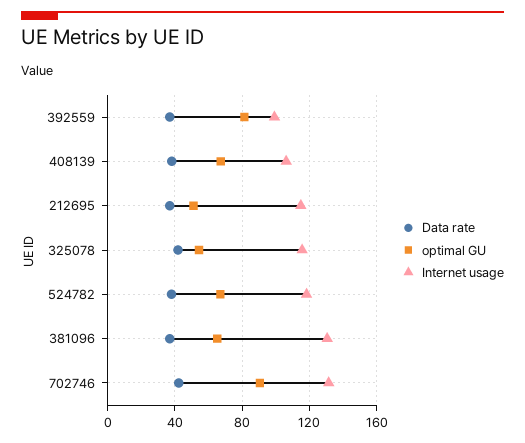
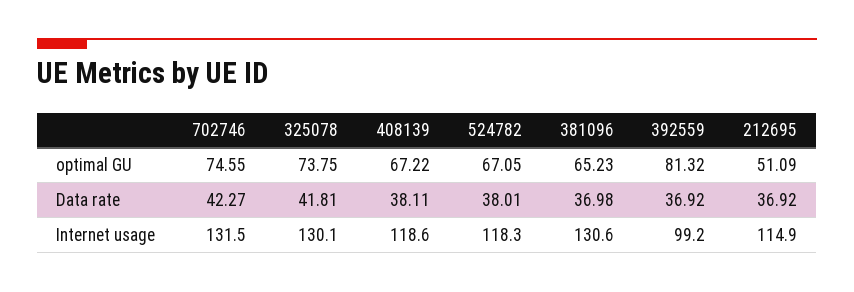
Internet usage, 408139: 105 -> 118.6
optimal GU, 325078: 55 -> 73.75
Internet usage, 325078: 115 -> 130.1
optimal GU, 702746: 90 -> 74.55

